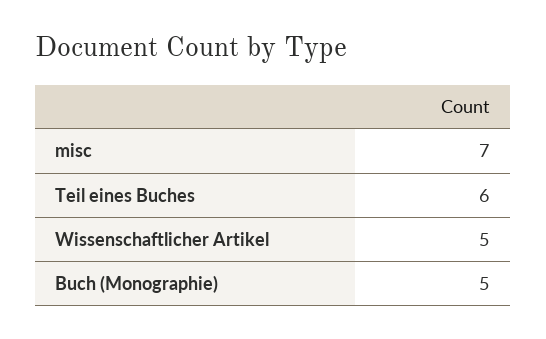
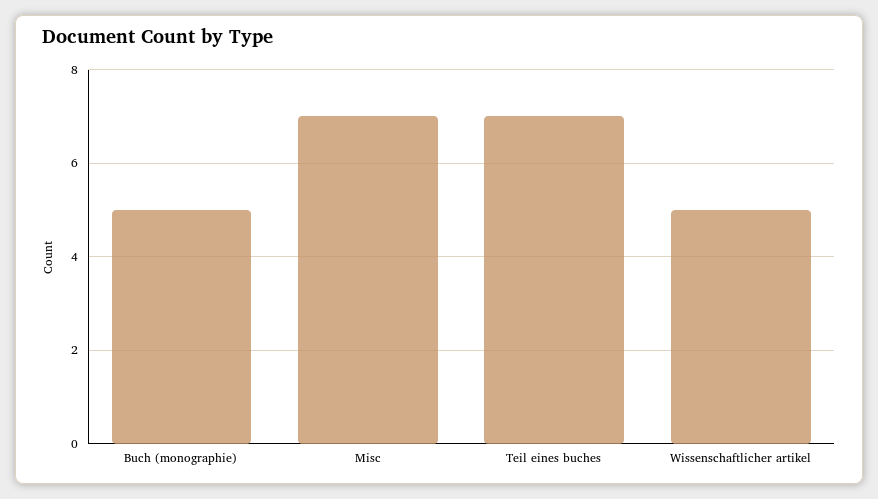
Teil eines Buches: 6 -> 7

